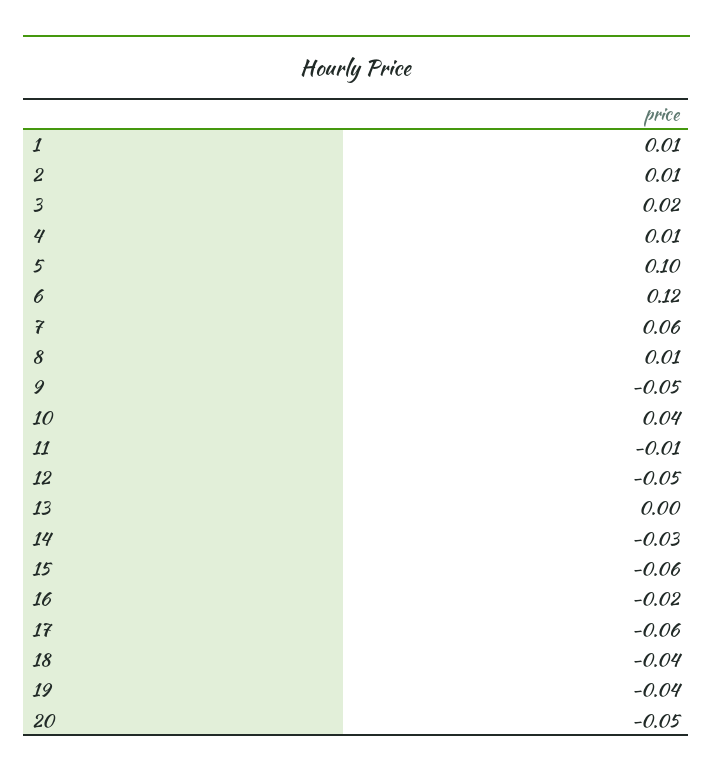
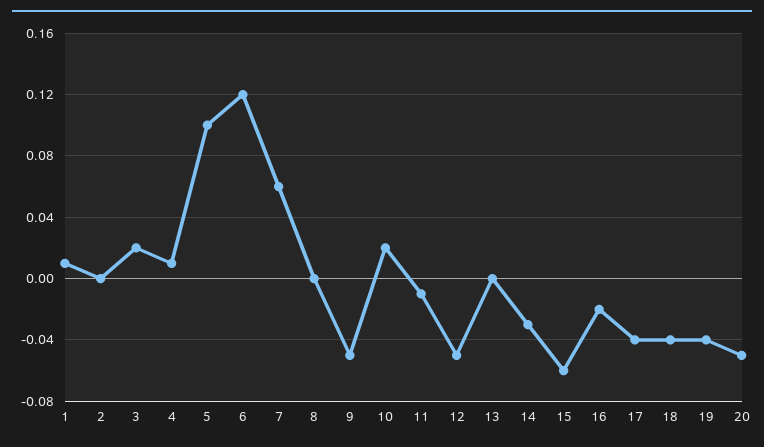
2: 0.01 -> 0
8: 0.01 -> 0
10: 0.04 -> 0.02
17: -0.06 -> -0.04

